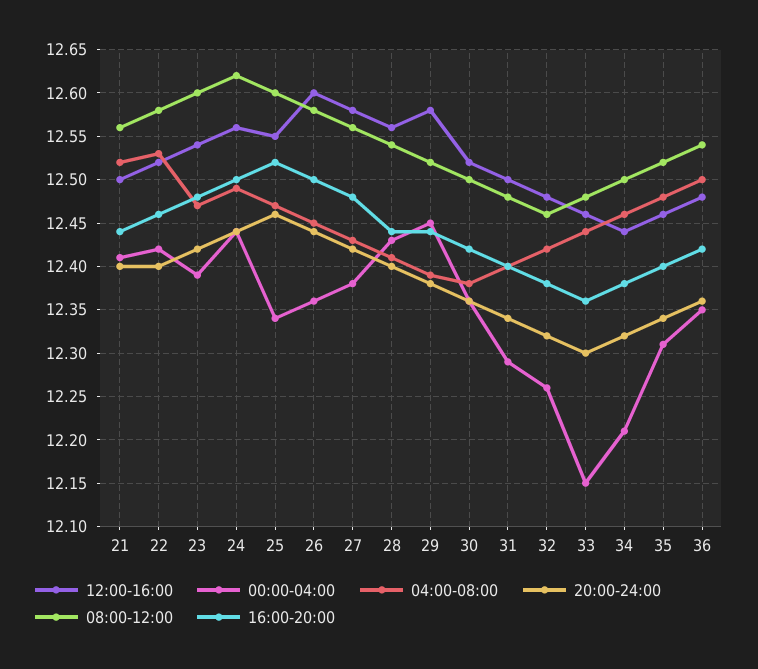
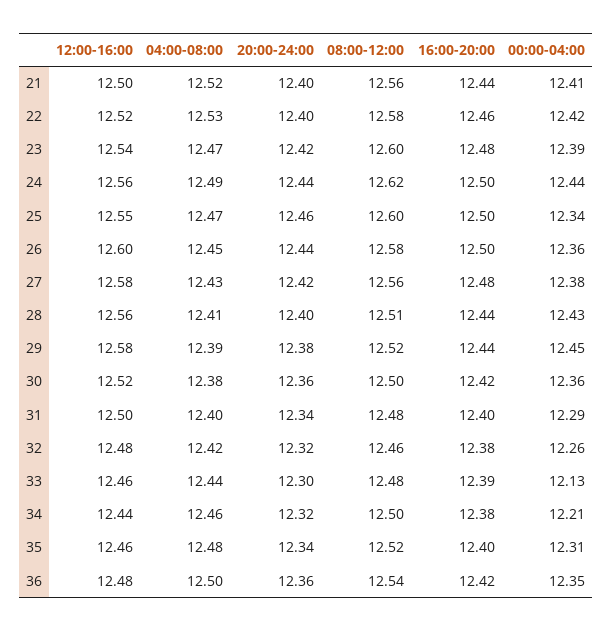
16:00-20:00, 25: 12.52 -> 12.5
08:00-12:00, 28: 12.54 -> 12.51
00:00-04:00, 33: 12.15 -> 12.13
16:00-20:00, 33: 12.36 -> 12.39

